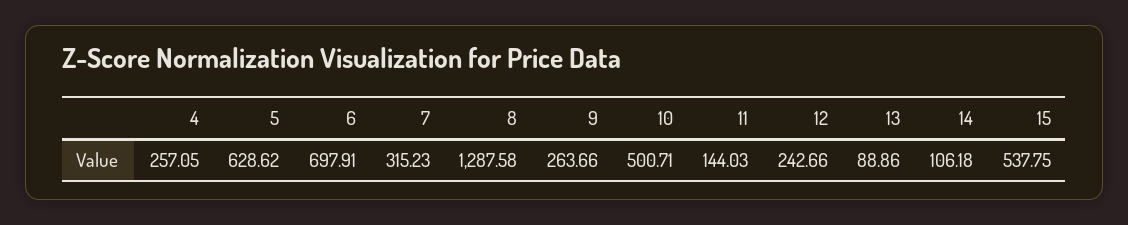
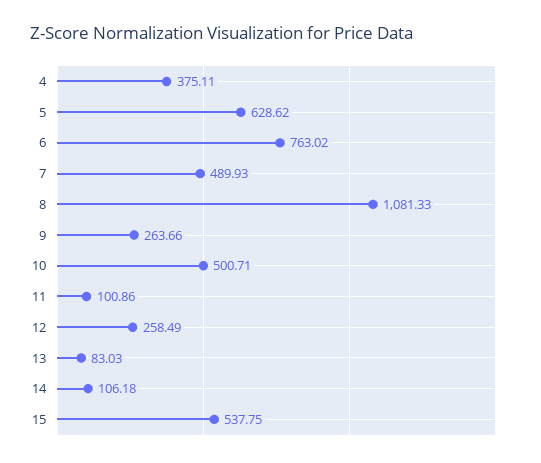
4: 257.05 -> 375.11
6: 697.91 -> 763.02
7: 315.23 -> 489.93
8: 1287.58 -> 1081.33
11: 144.03 -> 100.86
12: 242.66 -> 258.49
13: 88.86 -> 83.03

